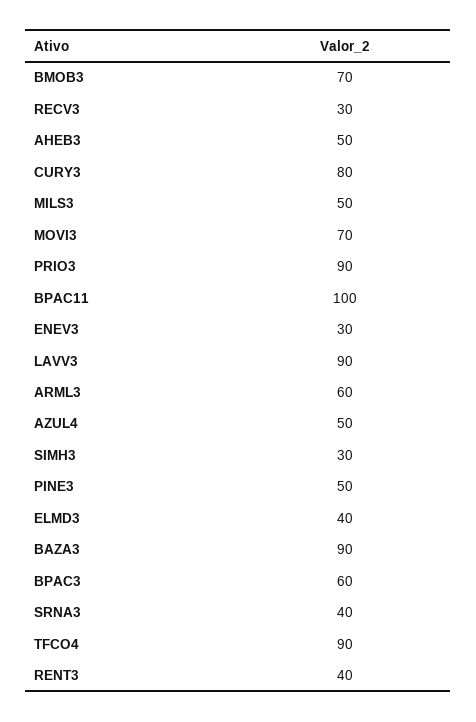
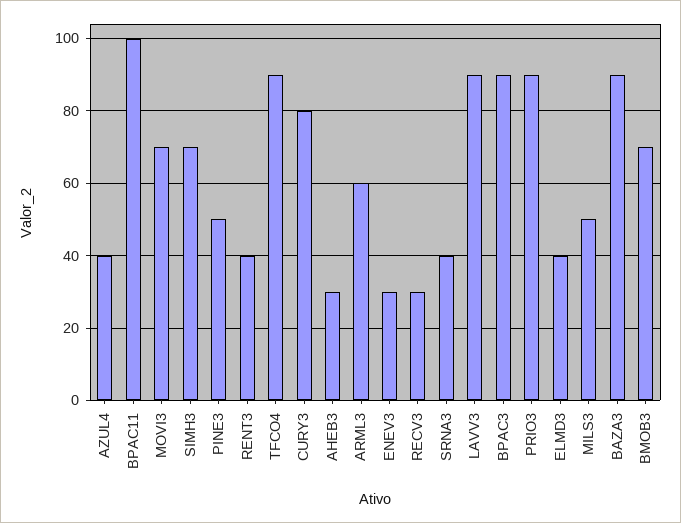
AHEB3: 50 -> 30
AZUL4: 50 -> 40
SIMH3: 30 -> 70
BPAC3: 60 -> 90

